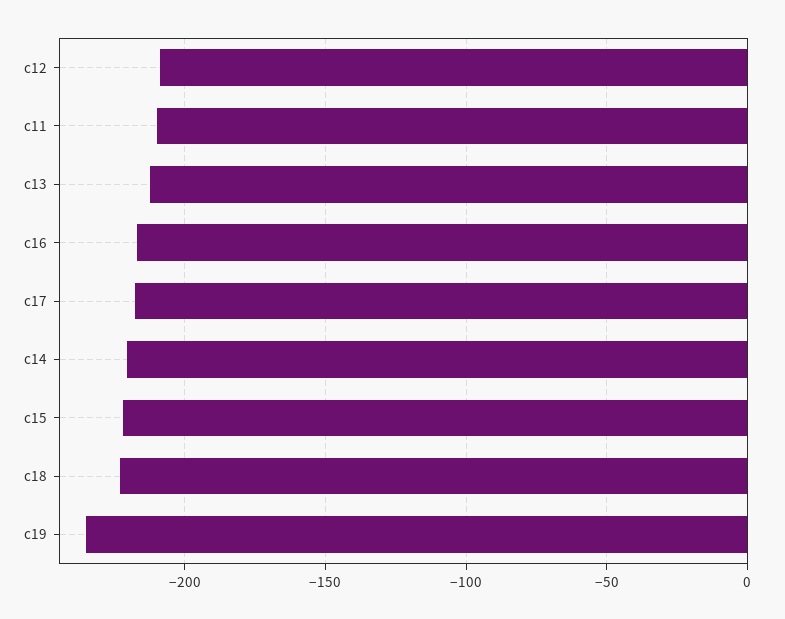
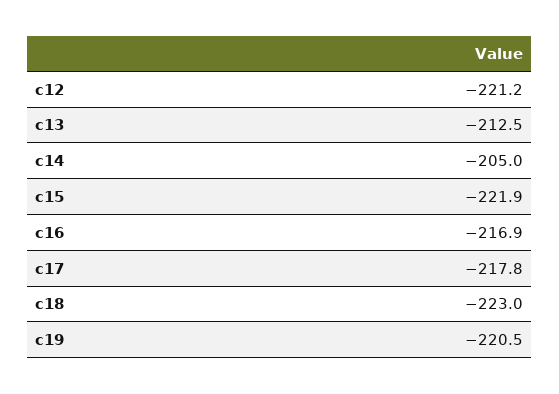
c12: -210 -> -221.2
c11: -210 -> none
c14: -220 -> -205
c19: -235 -> -220.5

